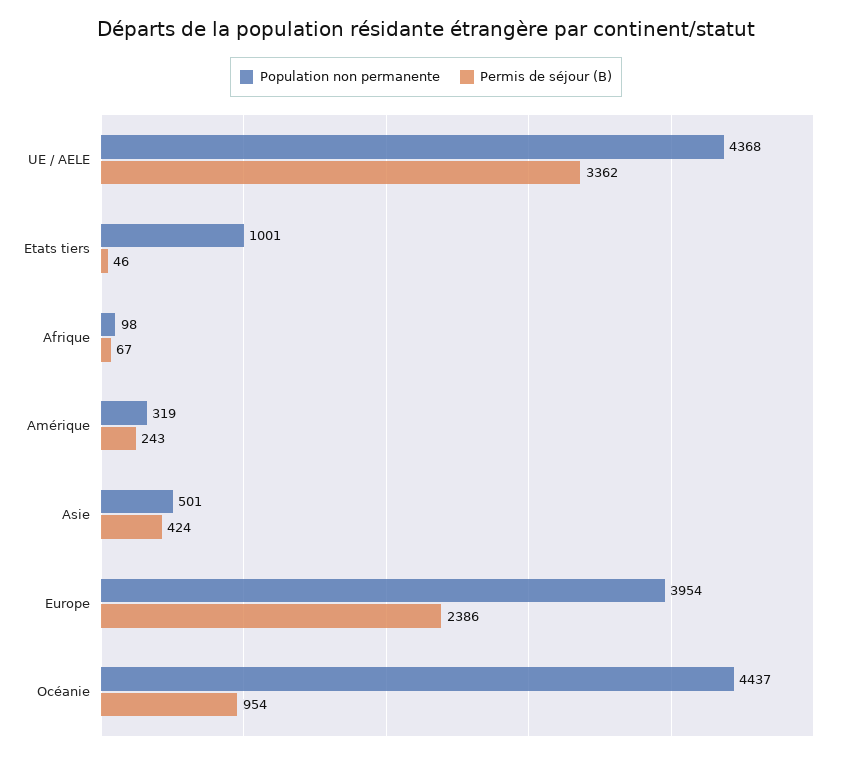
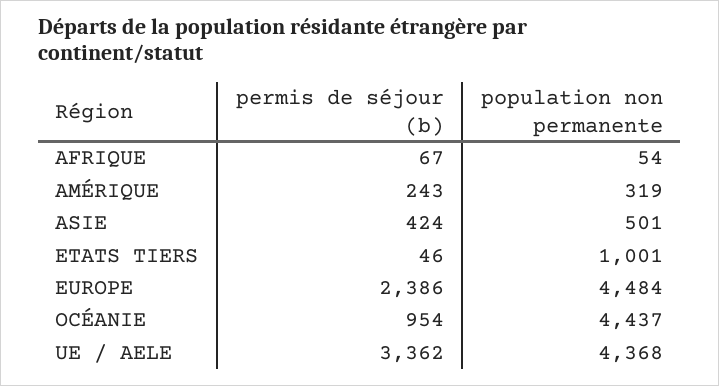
Population non permanente, Afrique: 98 -> 54
Population non permanente, Europe: 3954 -> 4484

